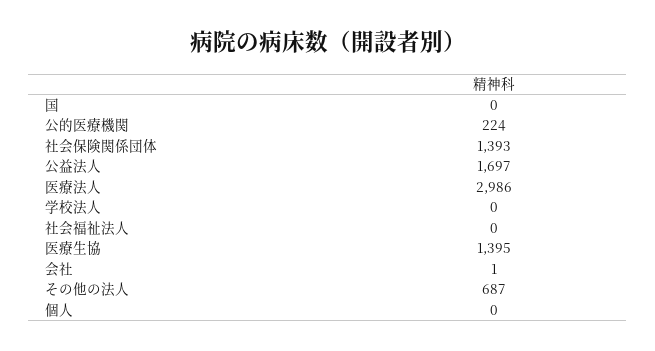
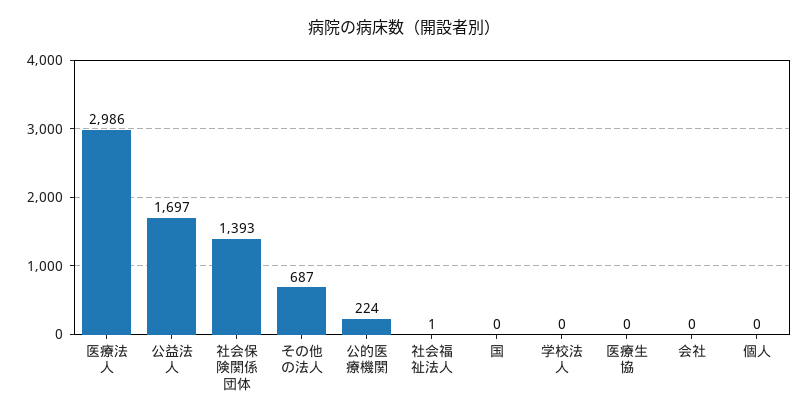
社会福祉法人: 0 -> 1
医療生協: 1395 -> 0
会社: 1 -> 0

